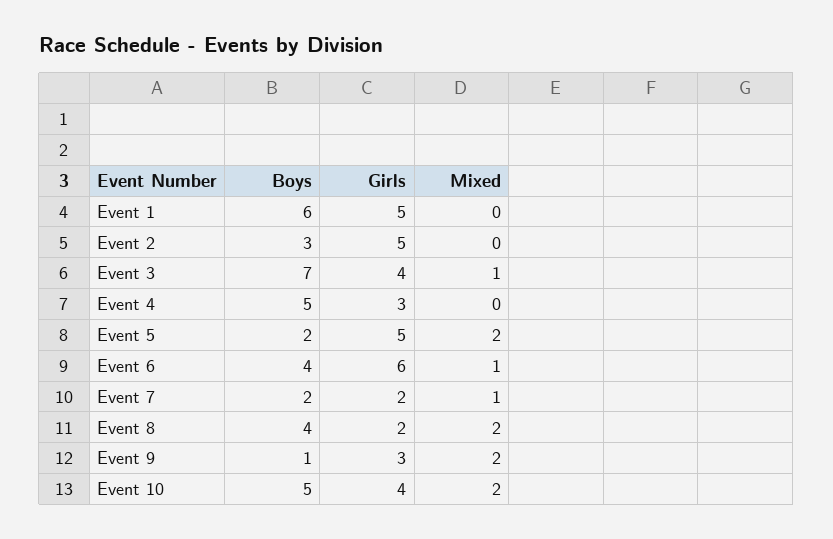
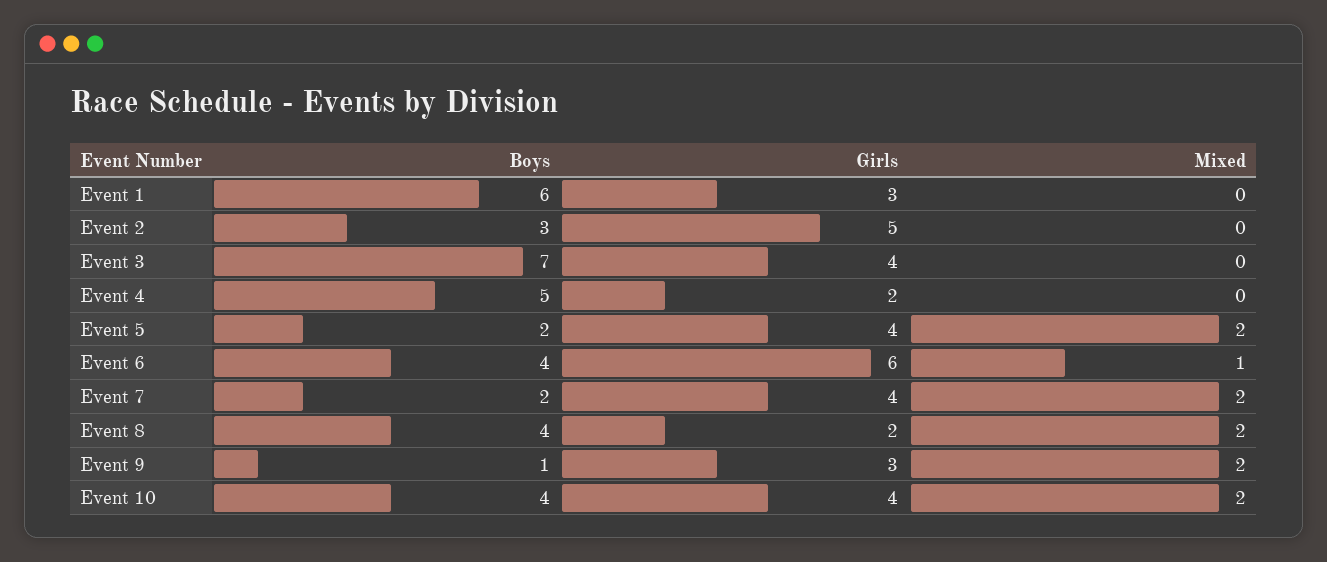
Girls, Event 1: 5 -> 3
Mixed, Event 3: 1 -> 0
Girls, Event 4: 3 -> 2
Girls, Event 5: 5 -> 4
Girls, Event 7: 2 -> 4
Mixed, Event 7: 1 -> 2
Boys, Event 10: 5 -> 4

